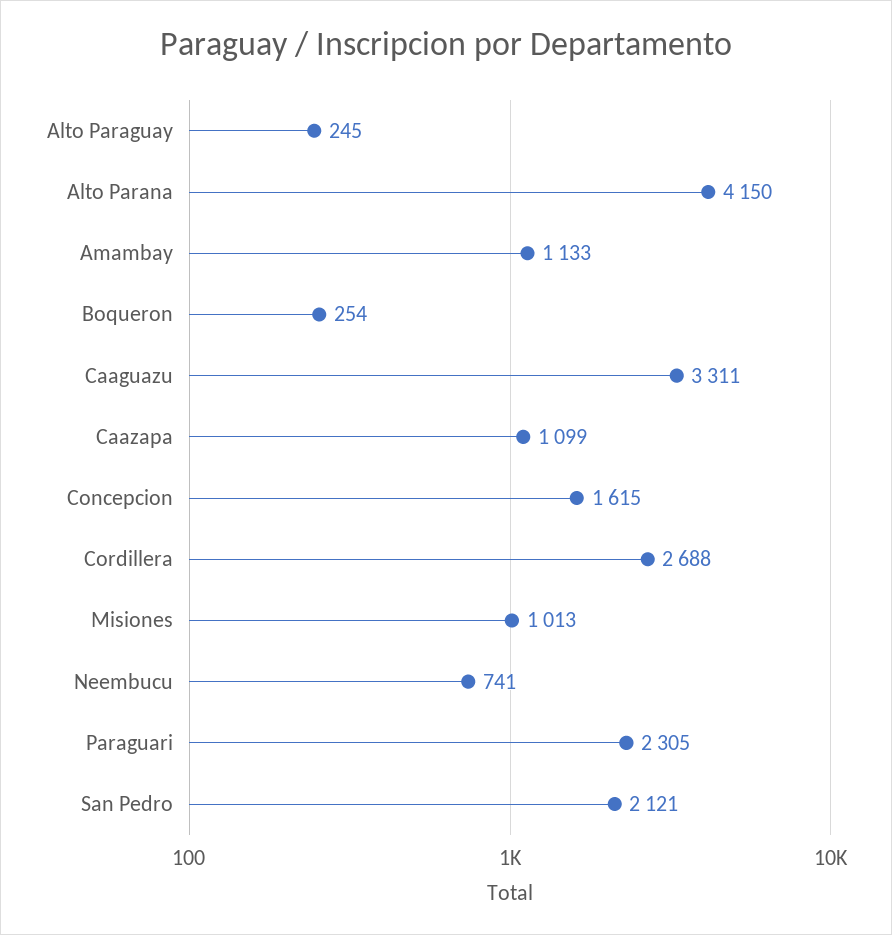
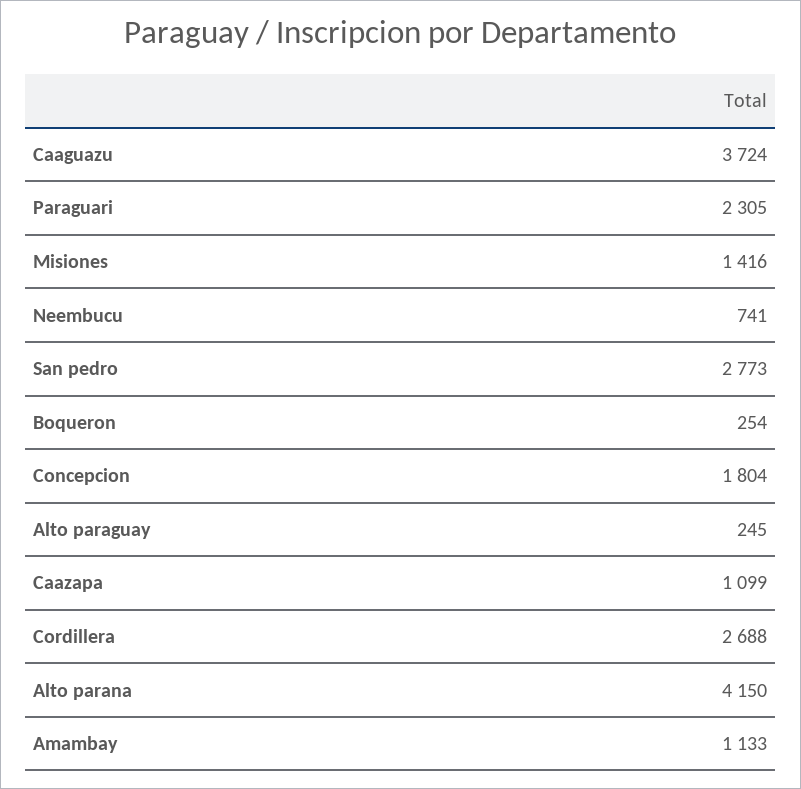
Caaguazu: 3311 -> 3724
Concepcion: 1615 -> 1804
Misiones: 1013 -> 1416
San Pedro: 2121 -> 2773

